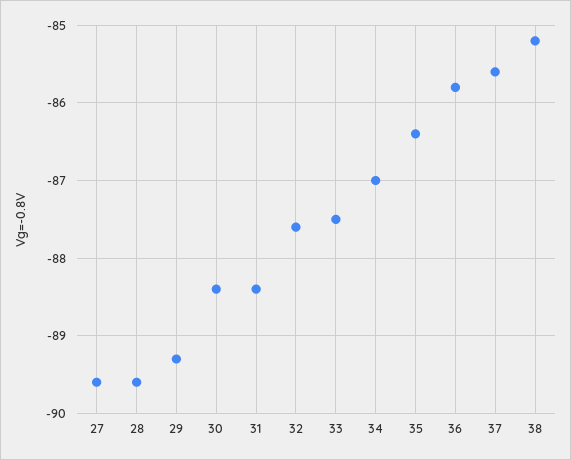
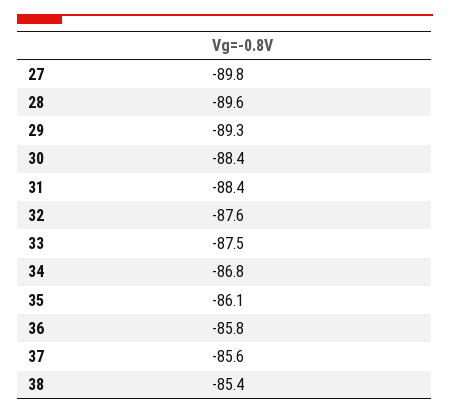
27: -89.6 -> -89.8
34: -87 -> -86.8
35: -86.4 -> -86.1
38: -85.2 -> -85.4

